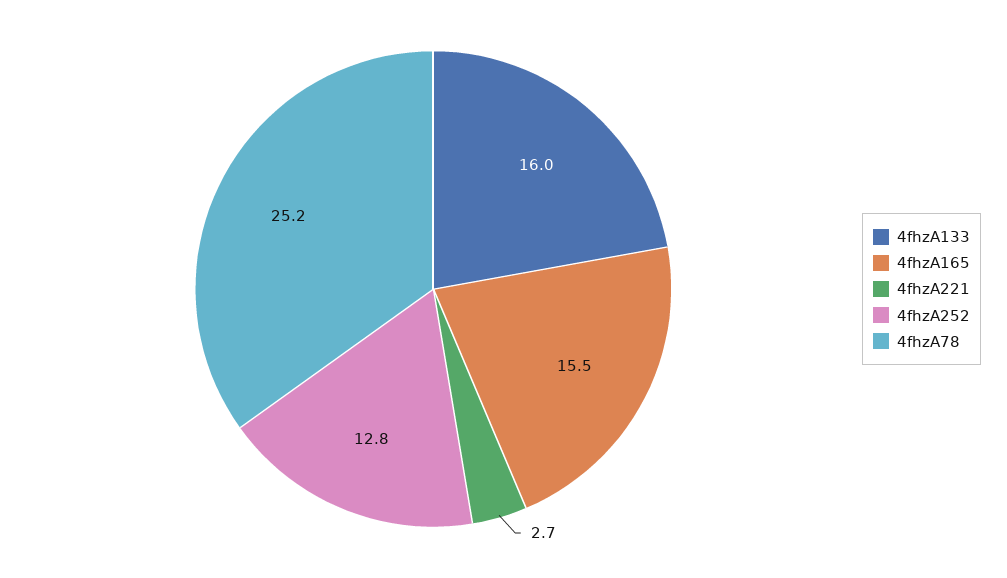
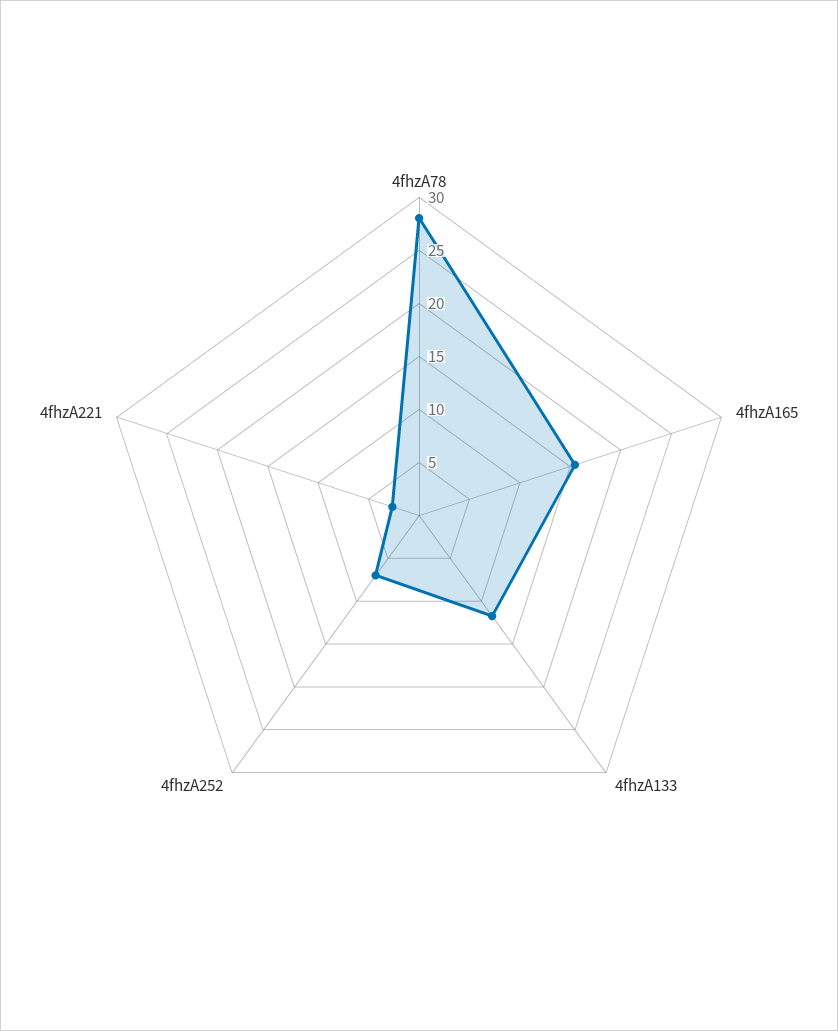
4fhzA133: 16 -> 12
4fhzA252: 12.8 -> 7
4fhzA78: 25.2 -> 28

